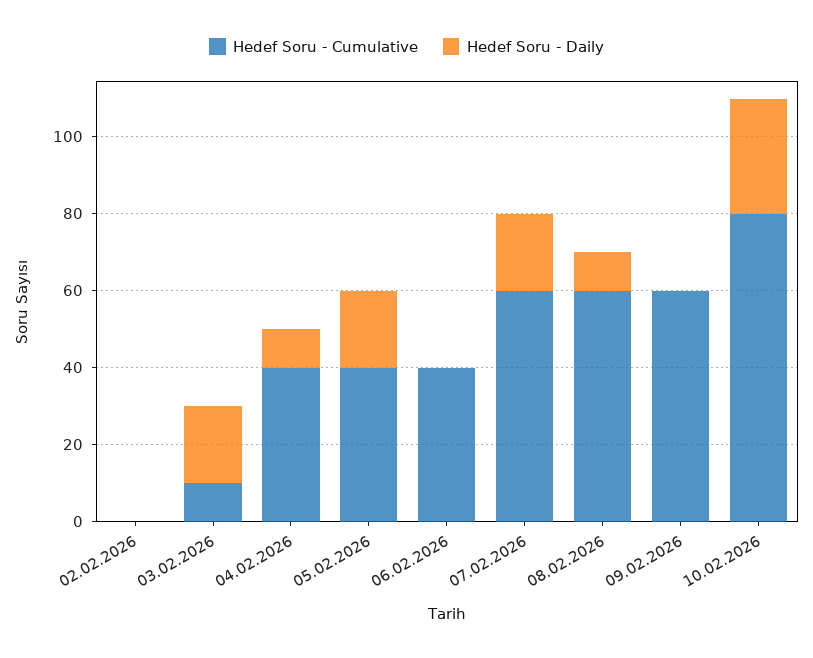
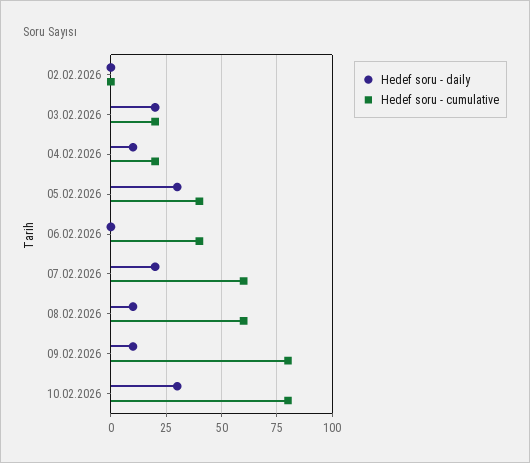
Hedef Soru - Cumulative, 03.02.2026: 10 -> 20
Hedef Soru - Cumulative, 04.02.2026: 40 -> 20
Hedef Soru - Daily, 05.02.2026: 20 -> 30
Hedef Soru - Cumulative, 09.02.2026: 60 -> 80
Hedef Soru - Daily, 09.02.2026: 0 -> 10

